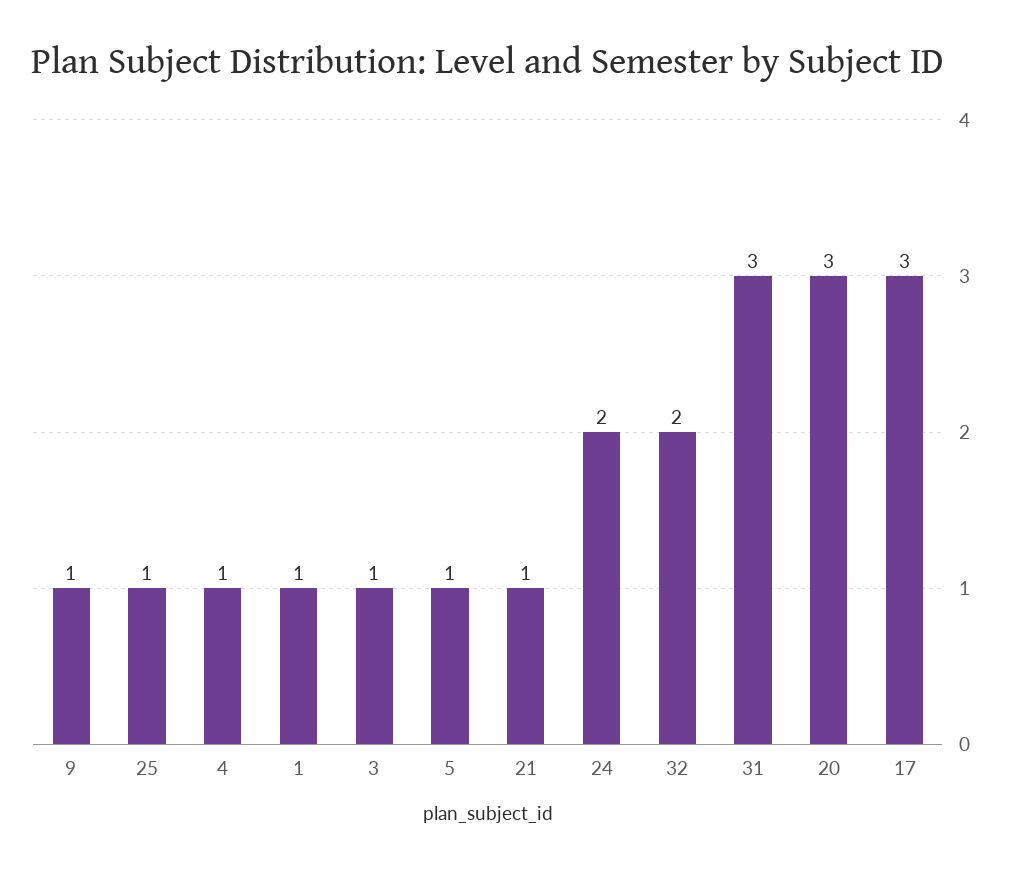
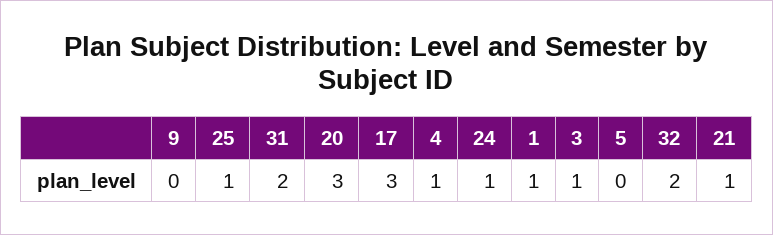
9: 1 -> 0
5: 1 -> 0
24: 2 -> 1
31: 3 -> 2

